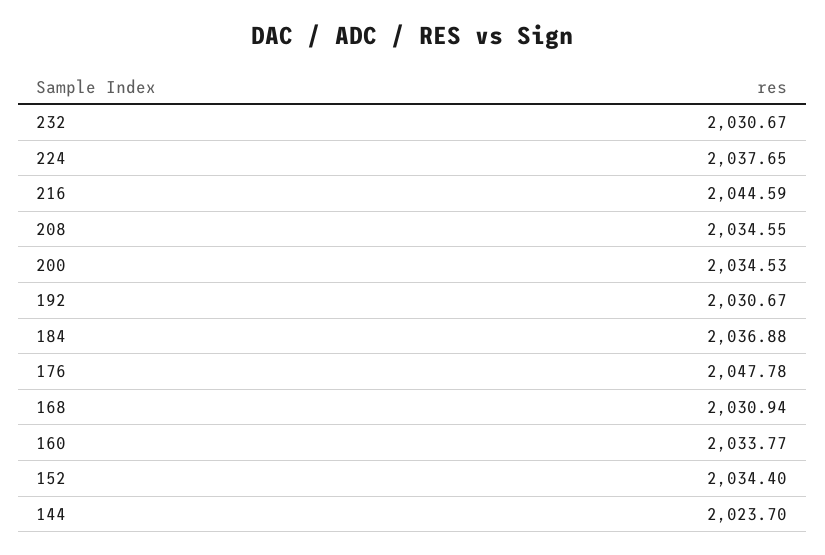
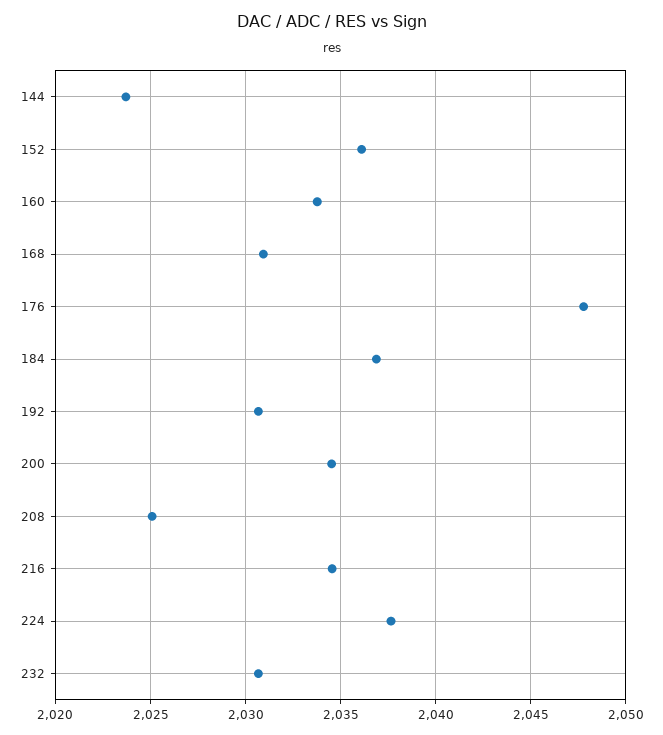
216: 2044.59 -> 2034.5
208: 2034.55 -> 2025
152: 2034.4 -> 2036

